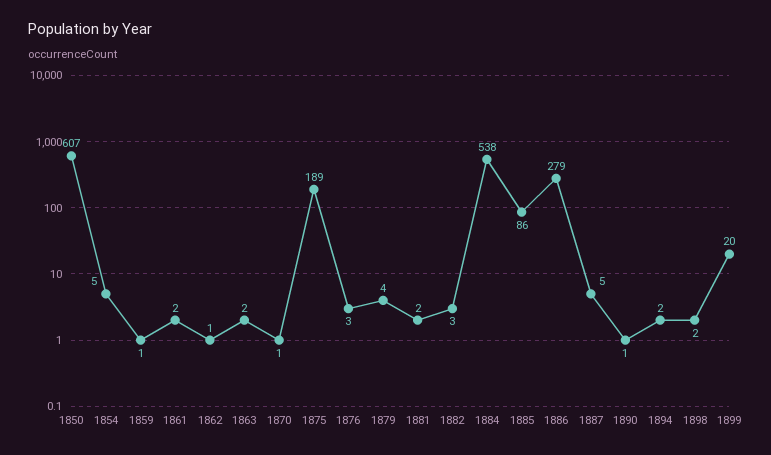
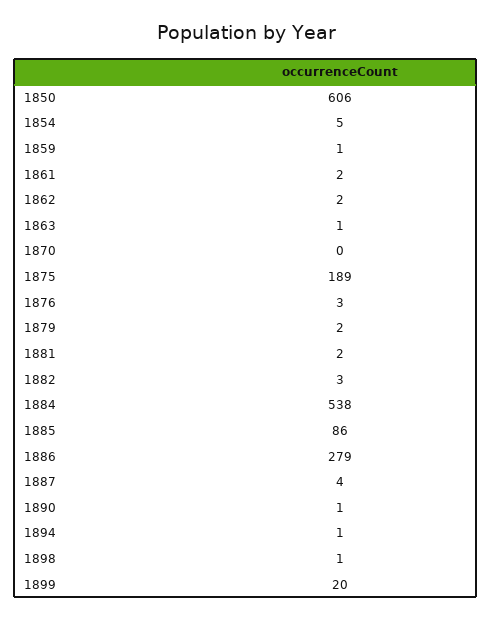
1850: 607 -> 606
1862: 1 -> 2
1863: 2 -> 1
1870: 1 -> 0
1879: 4 -> 2
1887: 5 -> 4
1894: 2 -> 1
1898: 2 -> 1

